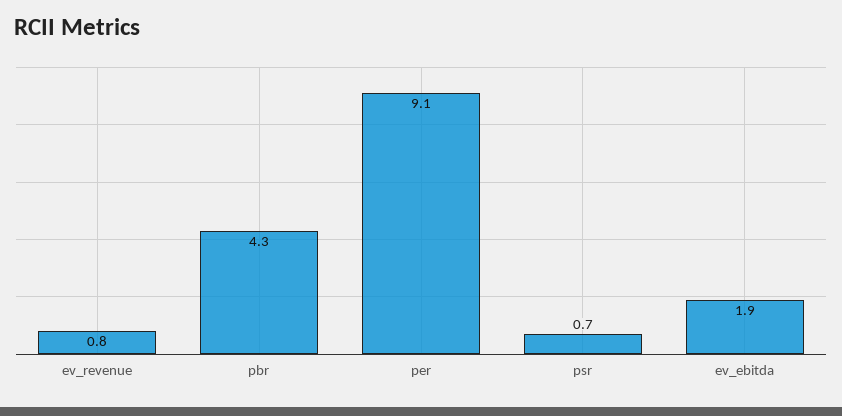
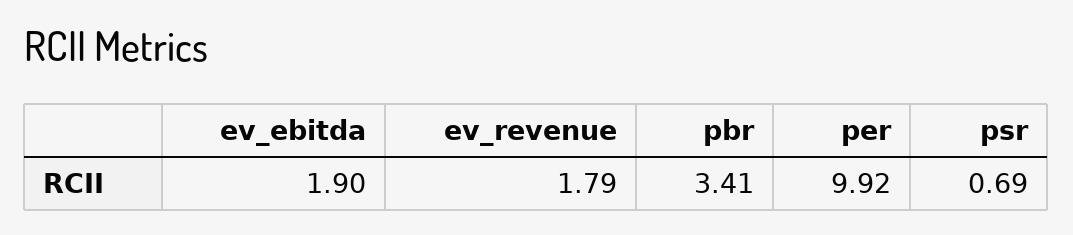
ev_revenue: 0.8 -> 1.79
pbr: 4.3 -> 3.41
per: 9.1 -> 9.92

